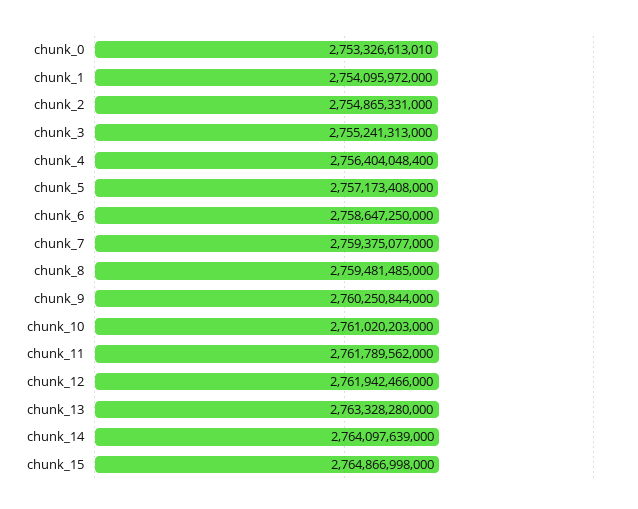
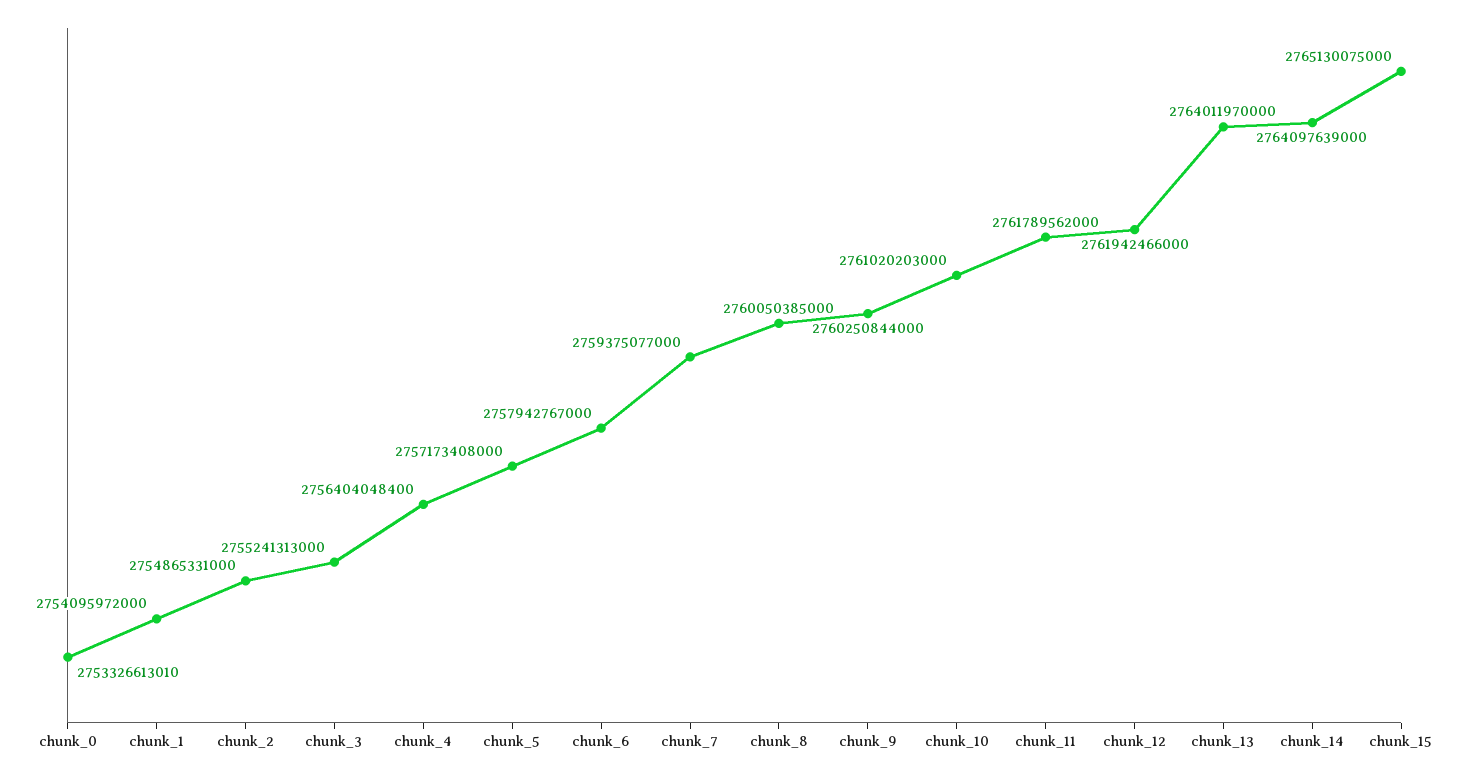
chunk_6: 2758647250000 -> 2757942767000
chunk_8: 2759481485000 -> 2760050385000
chunk_13: 2763328280000 -> 2764011970000
chunk_15: 2764866998000 -> 2765130075000

